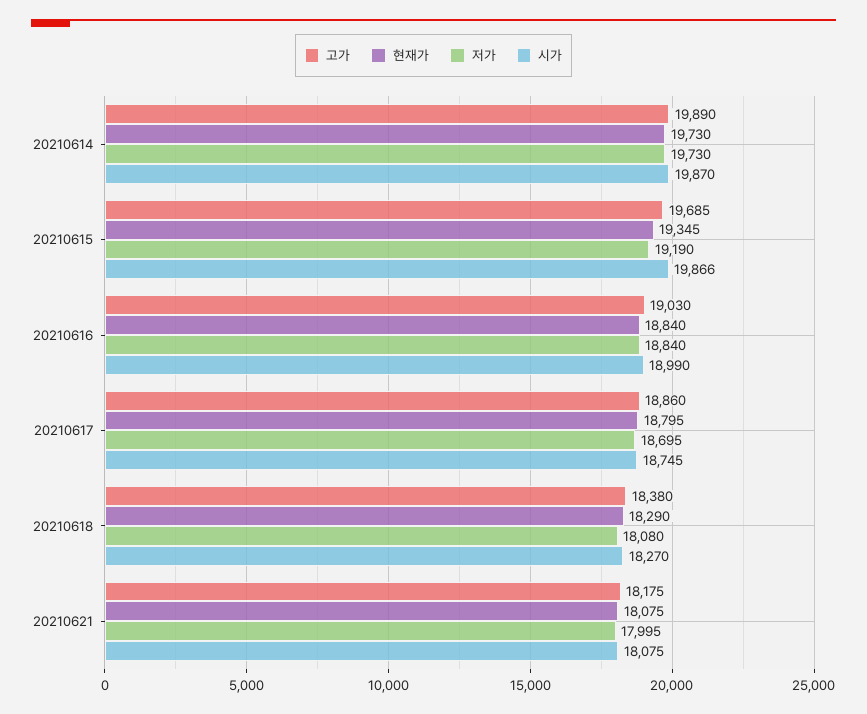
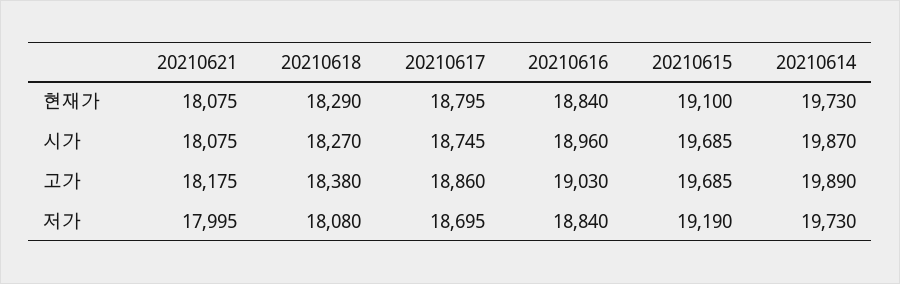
현재가, 20210615: 19345 -> 19100
시가, 20210615: 19866 -> 19685
시가, 20210616: 18990 -> 18960

